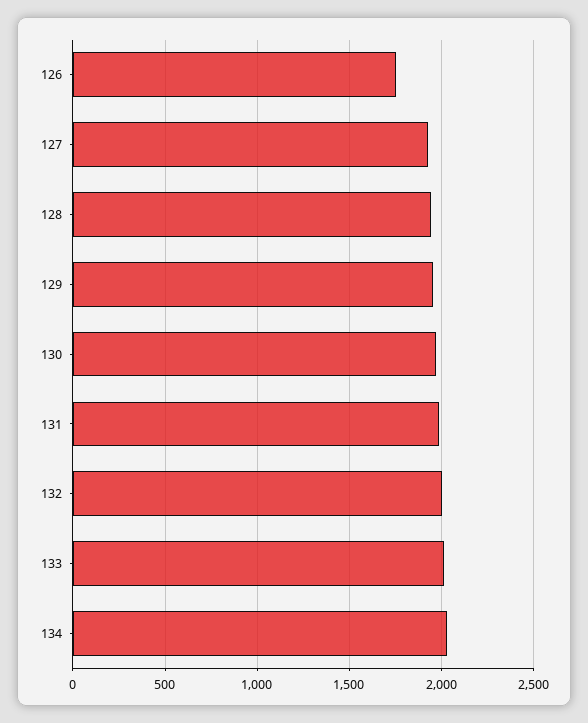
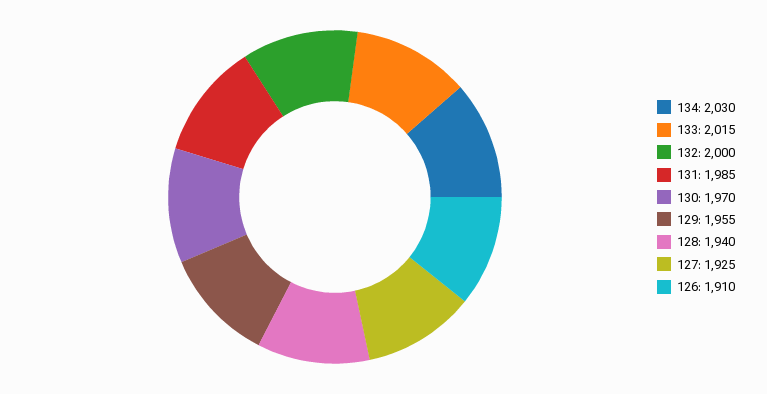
126: 1750 -> 1910

